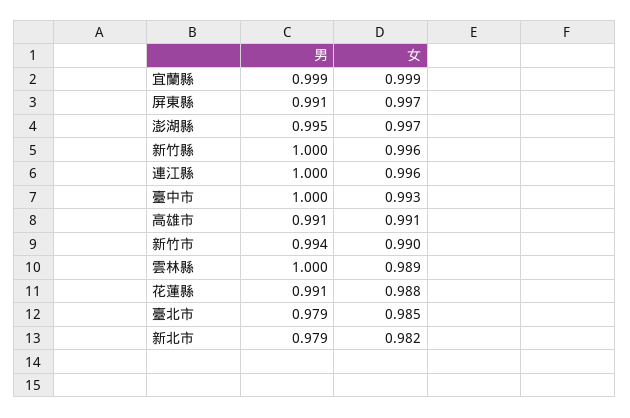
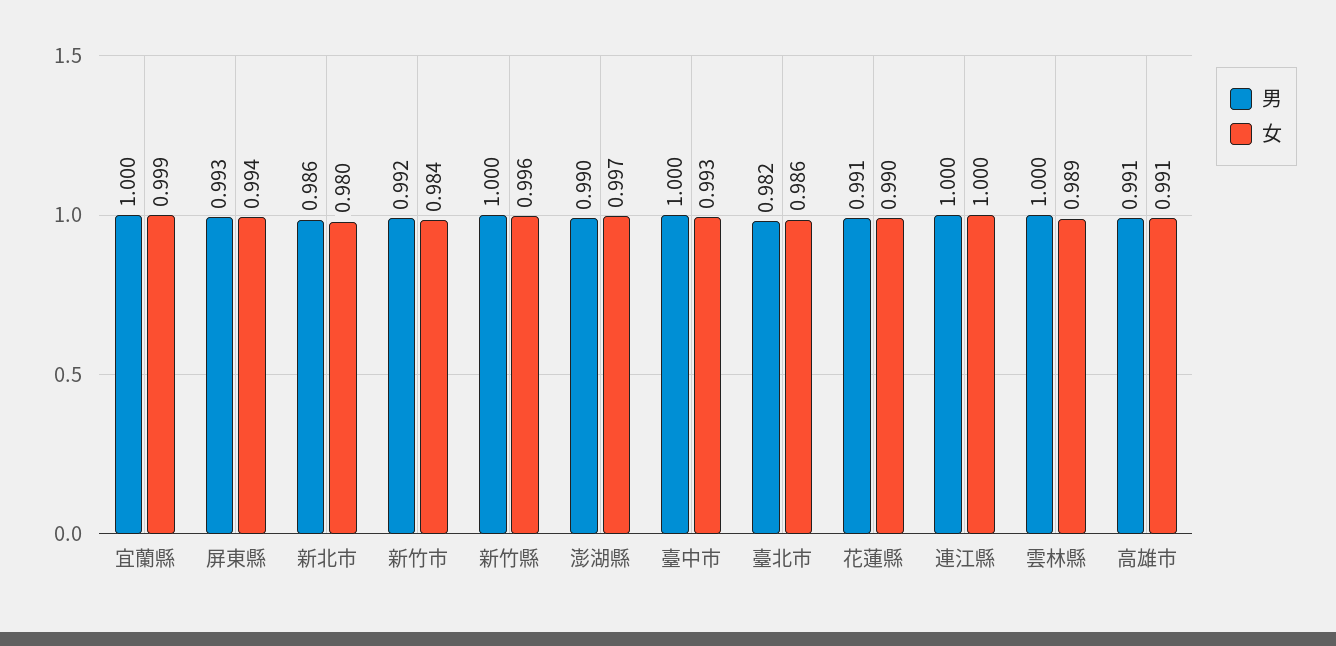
男, 宜蘭縣: 0.999 -> 1
男, 屏東縣: 0.991 -> 0.993
女, 屏東縣: 0.997 -> 0.994
男, 澎湖縣: 0.995 -> 0.99
女, 連江縣: 0.996 -> 1
男, 新竹市: 0.994 -> 0.992
女, 新竹市: 0.99 -> 0.984
女, 花蓮縣: 0.988 -> 0.99
男, 臺北市: 0.979 -> 0.982
女, 臺北市: 0.985 -> 0.986
男, 新北市: 0.979 -> 0.986
女, 新北市: 0.982 -> 0.98

